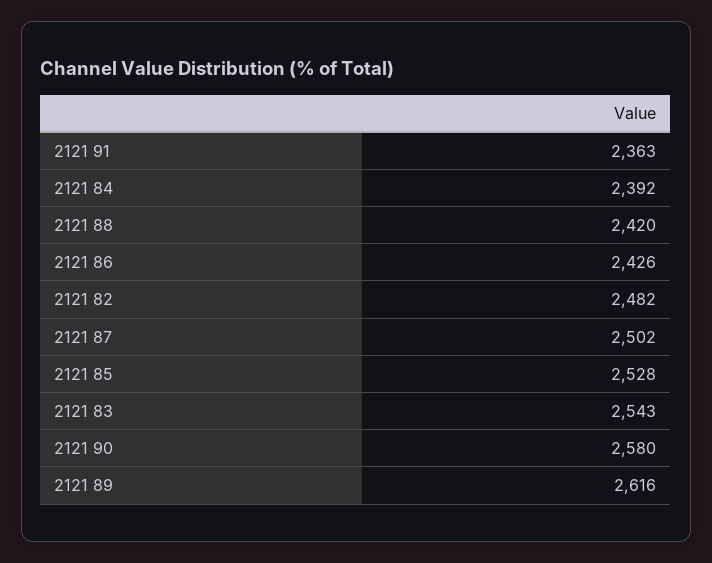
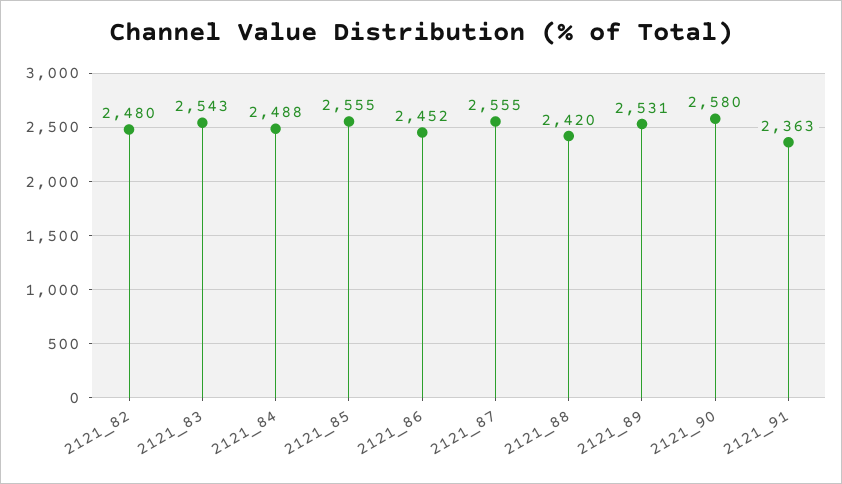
2121 84: 2392 -> 2488
2121 86: 2426 -> 2452
2121 82: 2482 -> 2480
2121 87: 2502 -> 2555
2121 85: 2528 -> 2555
2121 89: 2616 -> 2531

